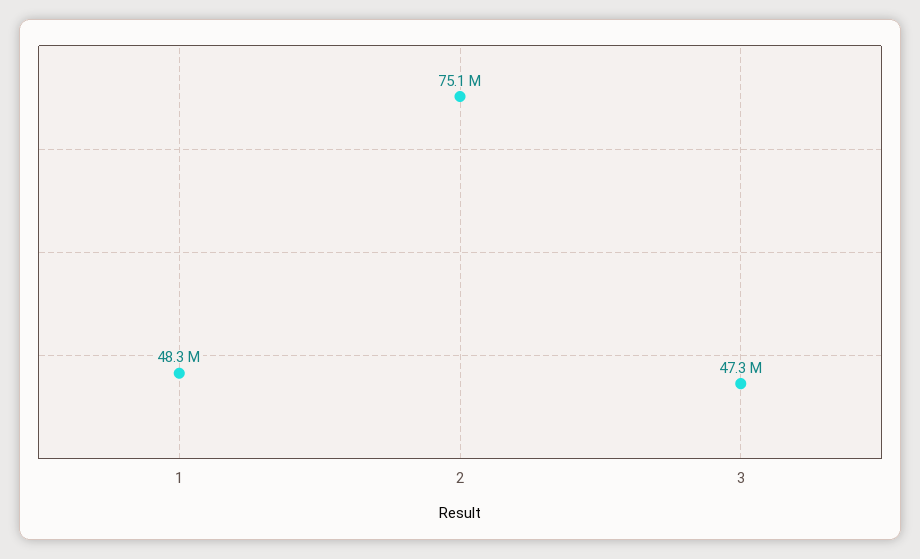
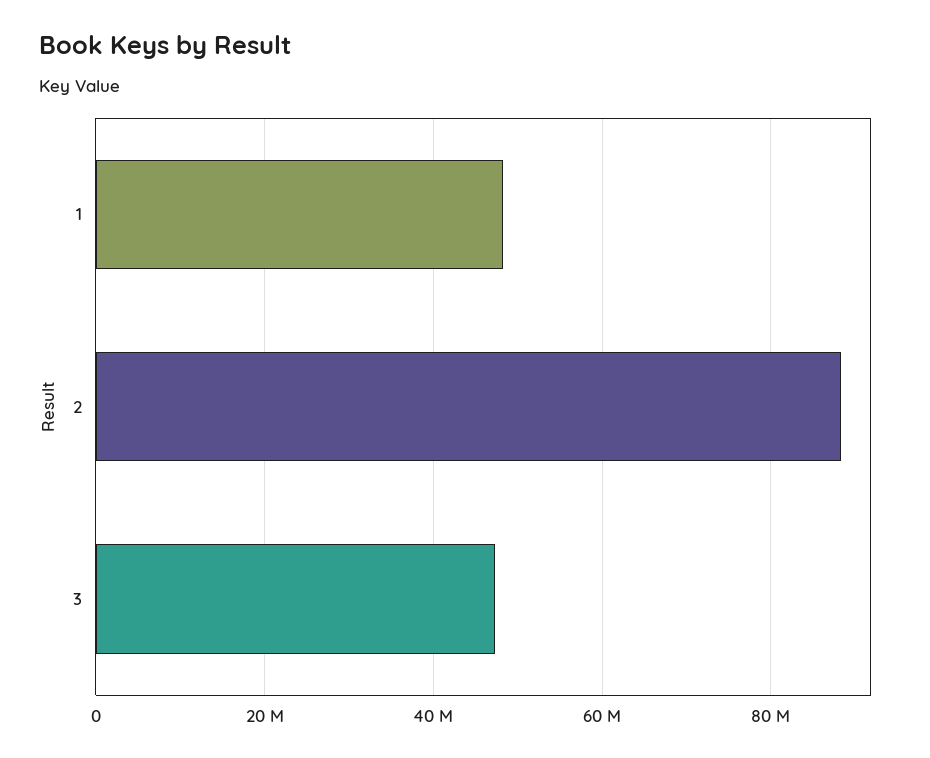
2: 75100000 -> 88000000

